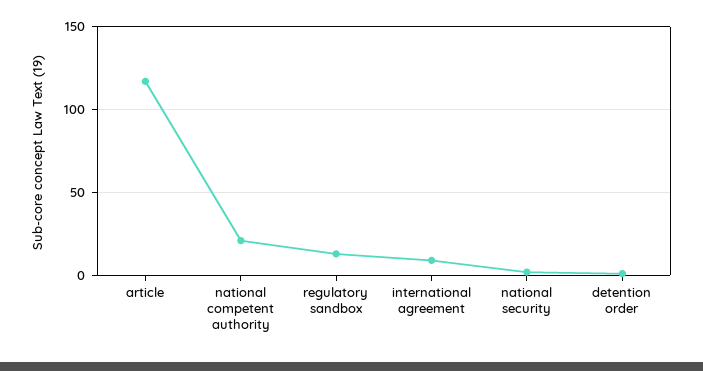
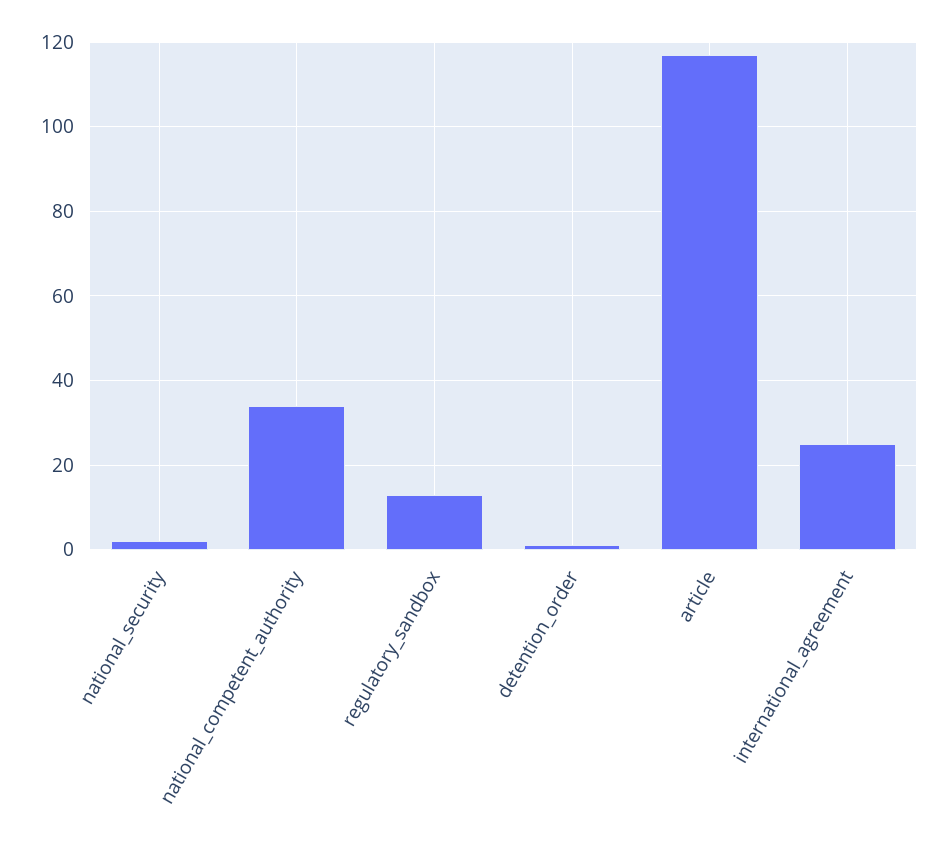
national competent authority: 20 -> 35
international agreement: 10 -> 25

